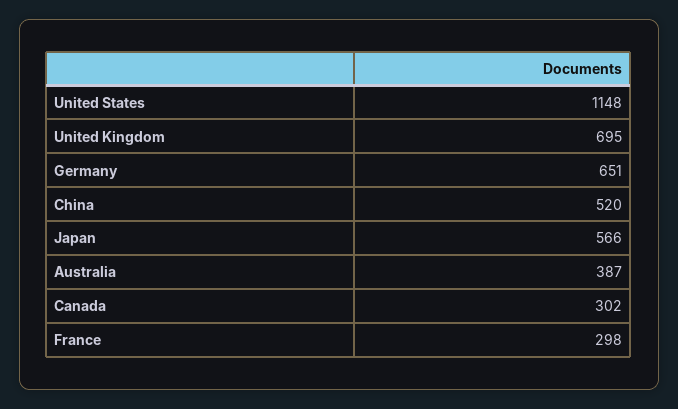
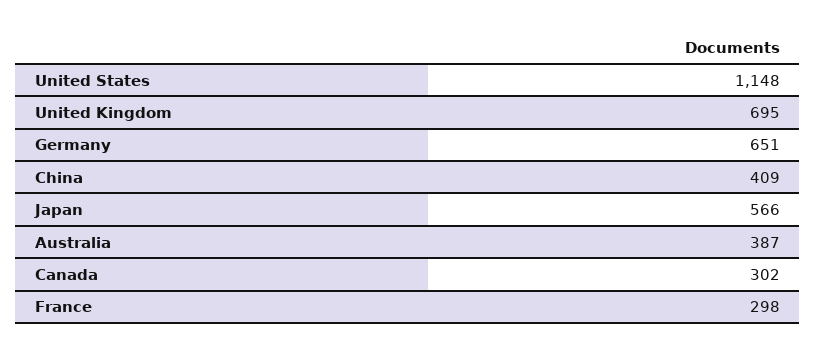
China: 520 -> 409

